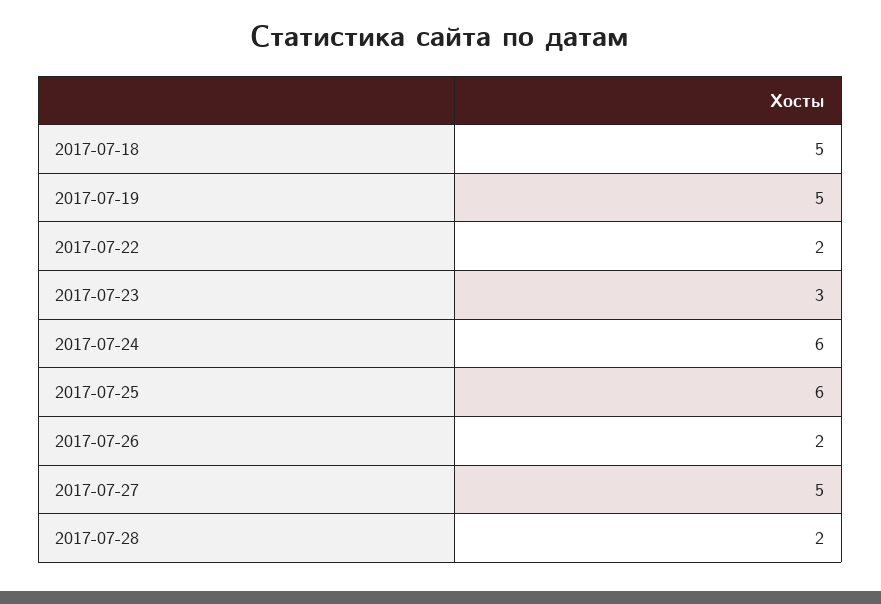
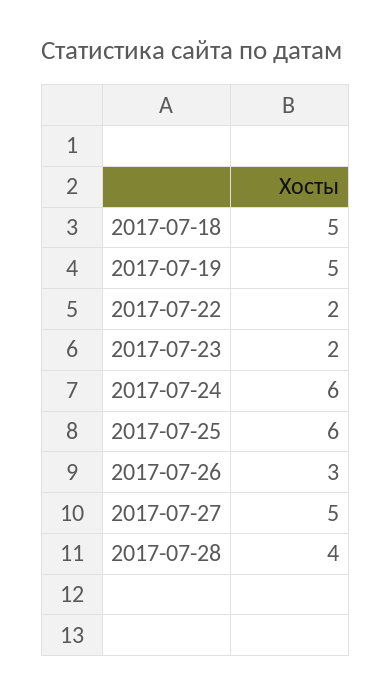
2017-07-23: 3 -> 2
2017-07-26: 2 -> 3
2017-07-28: 2 -> 4

